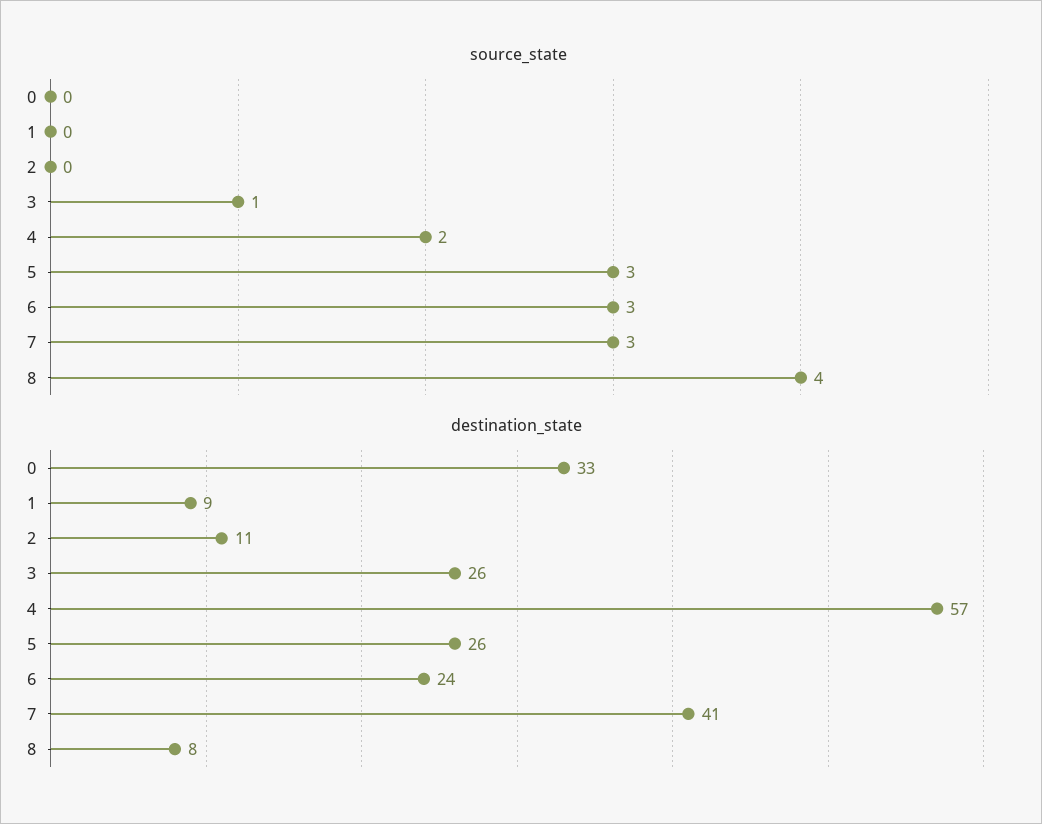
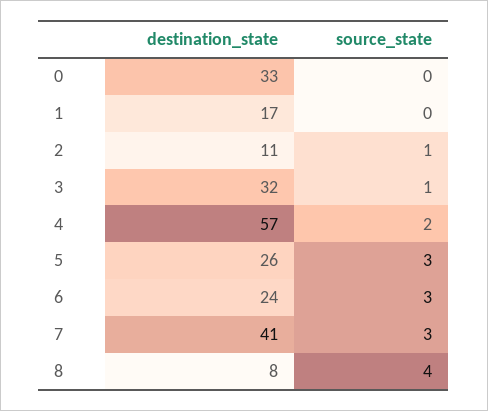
source_state, 2: 0 -> 1
destination_state, 1: 9 -> 17
destination_state, 3: 26 -> 32

